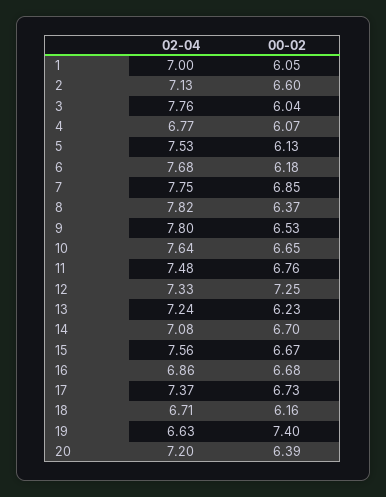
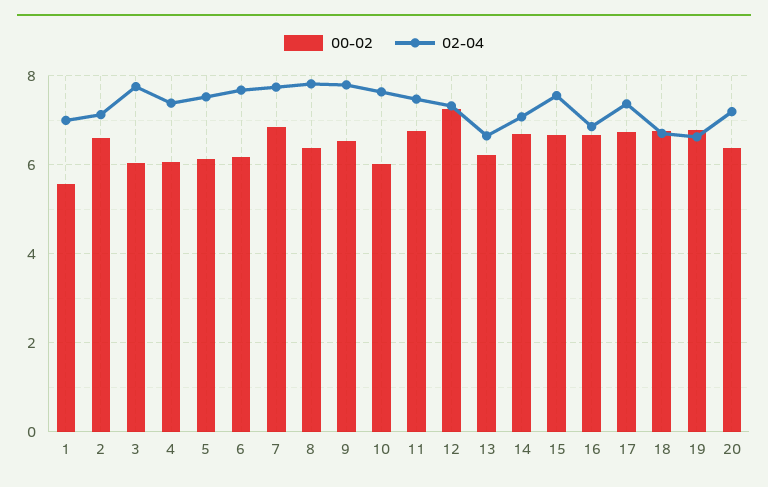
00-02, 1: 6.05 -> 5.6
02-04, 4: 6.77 -> 7.4
00-02, 10: 6.65 -> 6
02-04, 13: 7.24 -> 6.6
00-02, 18: 6.16 -> 6.8
00-02, 19: 7.4 -> 6.8

